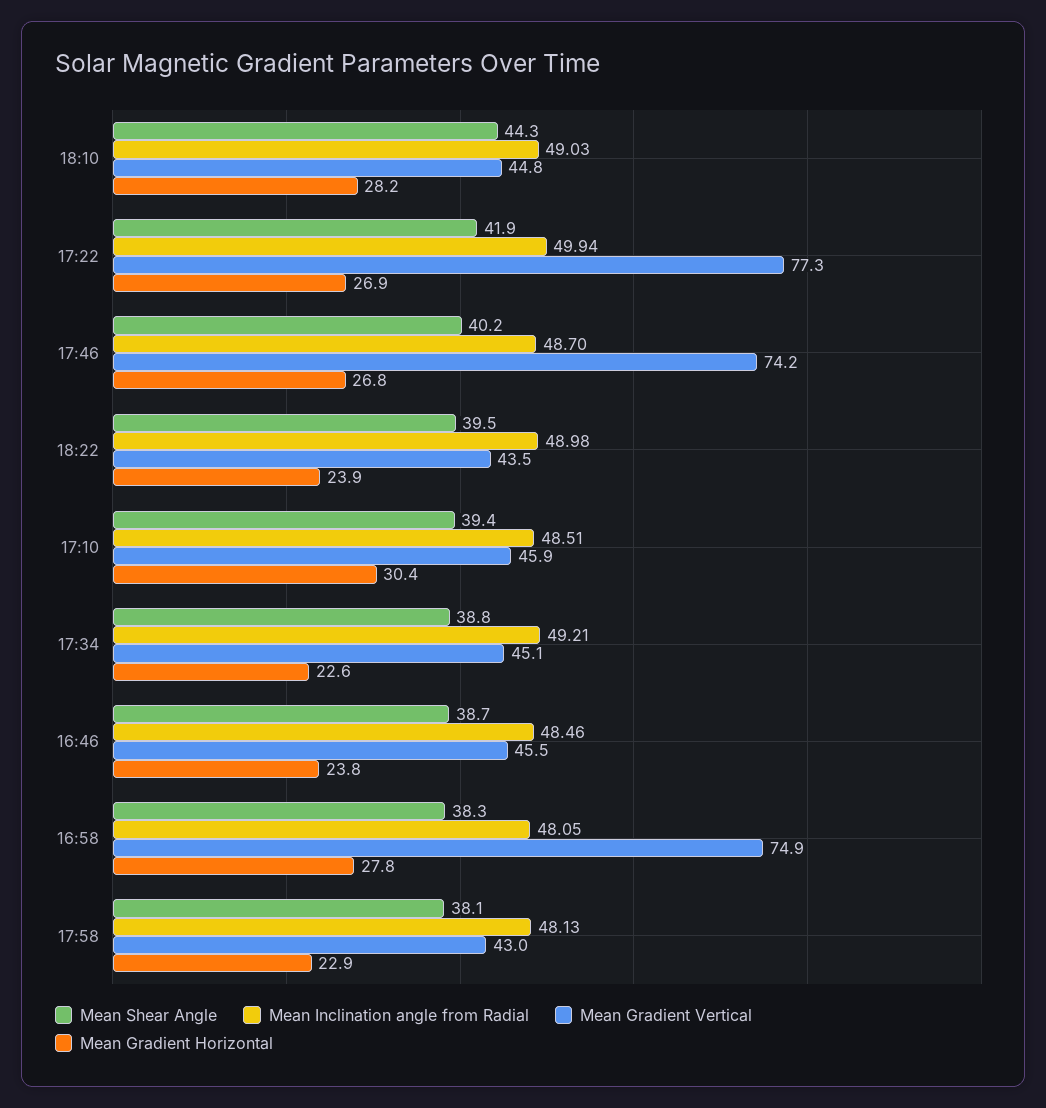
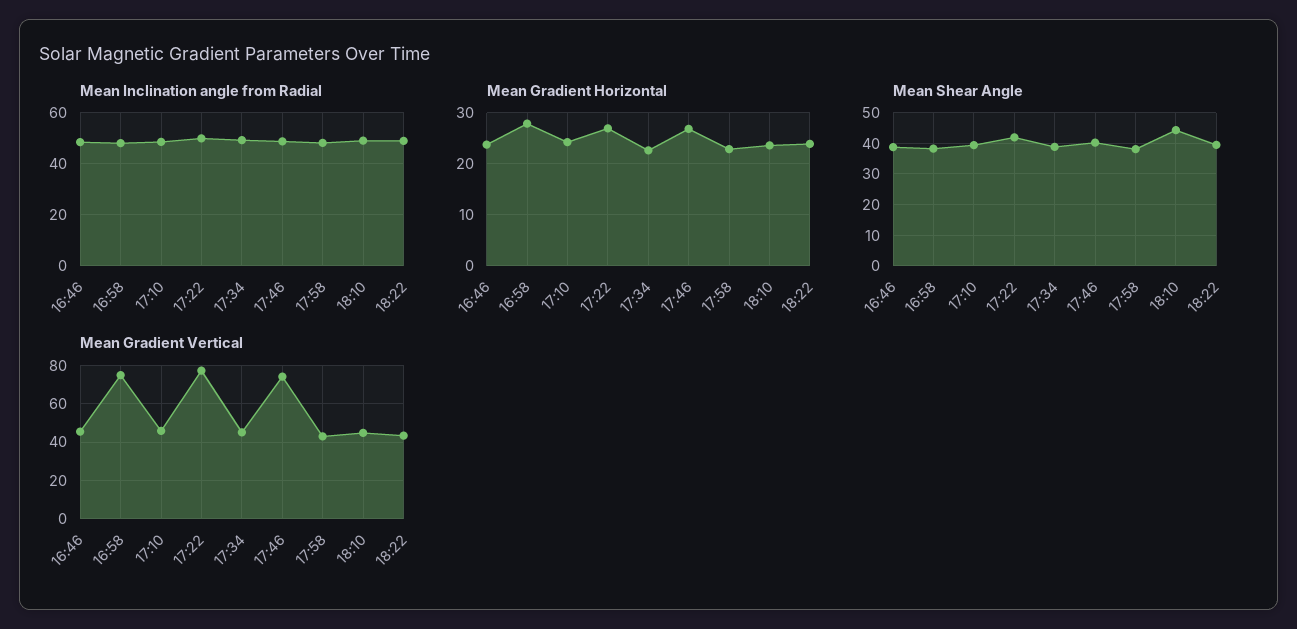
Mean Gradient Horizontal, 18:10: 28.2 -> 24
Mean Gradient Horizontal, 17:10: 30.4 -> 24

